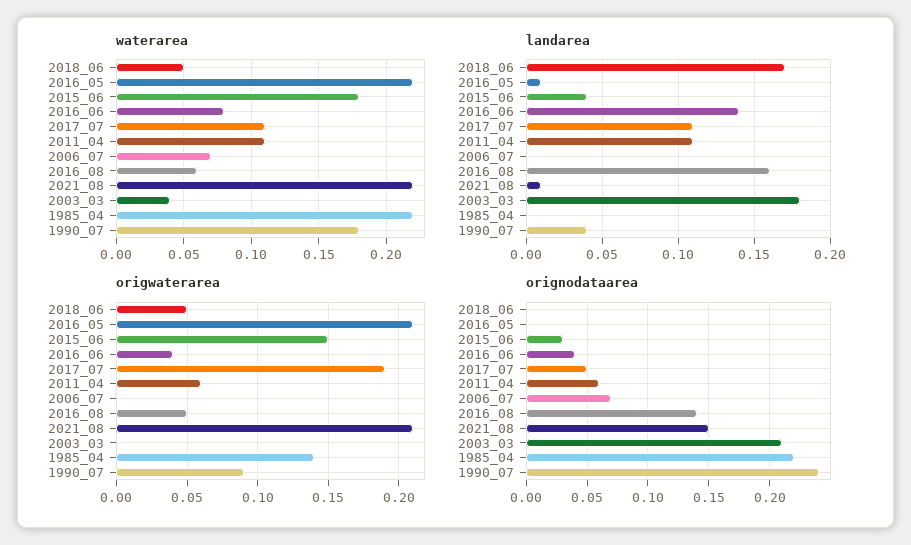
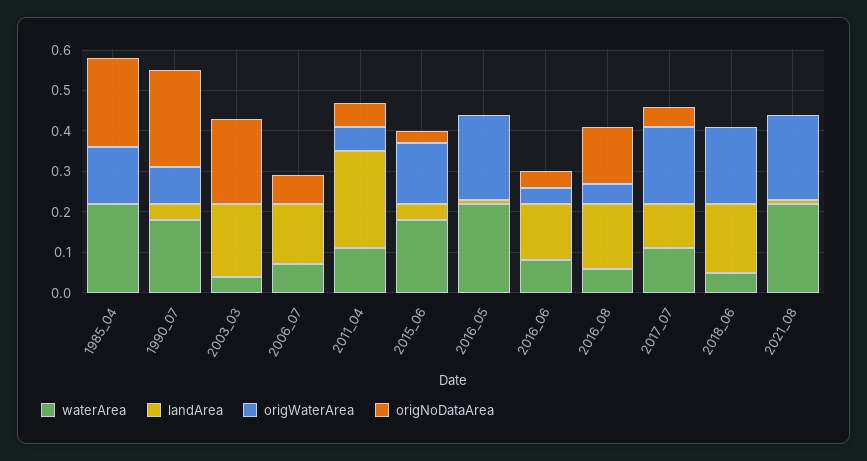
landarea, 2011_04: 0.11 -> 0.25
landarea, 2006_07: 0 -> 0.15
origwaterarea, 2018_06: 0.05 -> 0.2
orignodataarea, 2021_08: 0.15 -> 0

